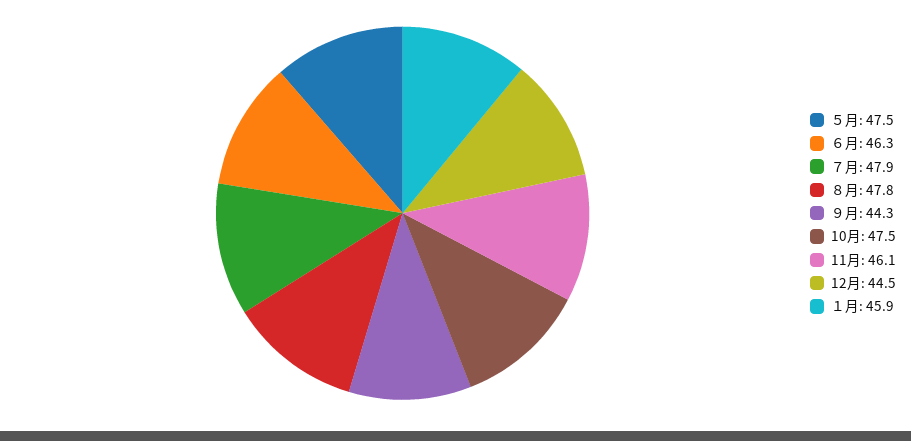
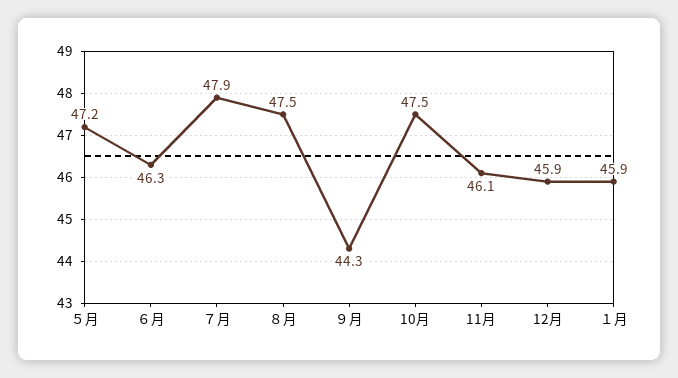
５月: 47.5 -> 47.2
８月: 47.8 -> 47.5
12月: 44.5 -> 45.9

